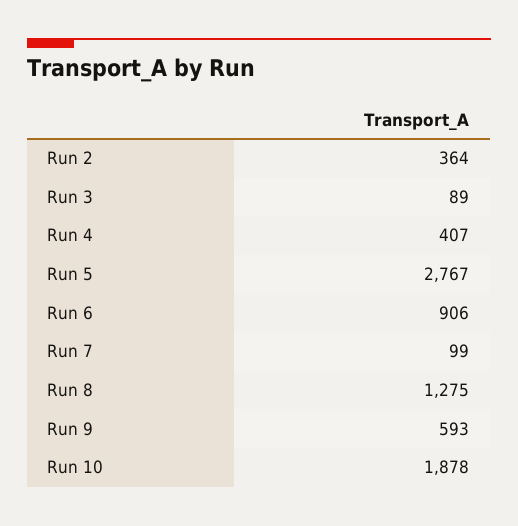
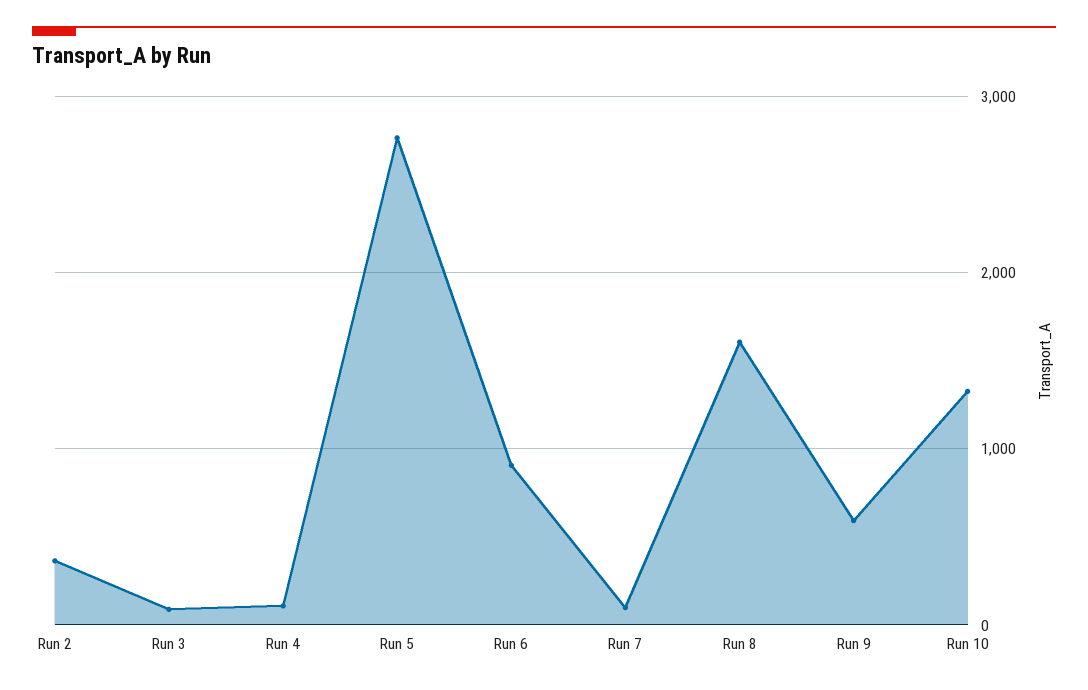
Run 4: 407 -> 100
Run 8: 1275 -> 1600
Run 10: 1878 -> 1300

